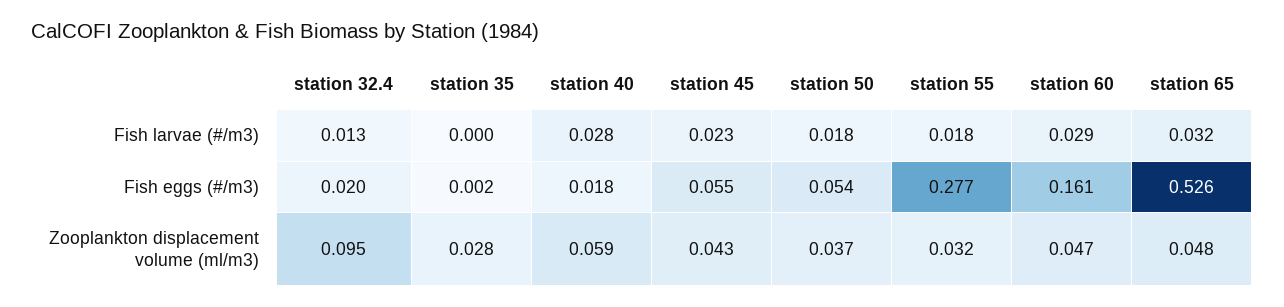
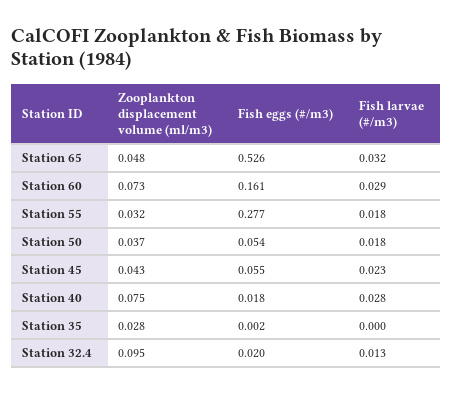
station 40, Zooplankton displacement volume (ml/m3): 0.059 -> 0.075
station 60, Zooplankton displacement volume (ml/m3): 0.047 -> 0.073

